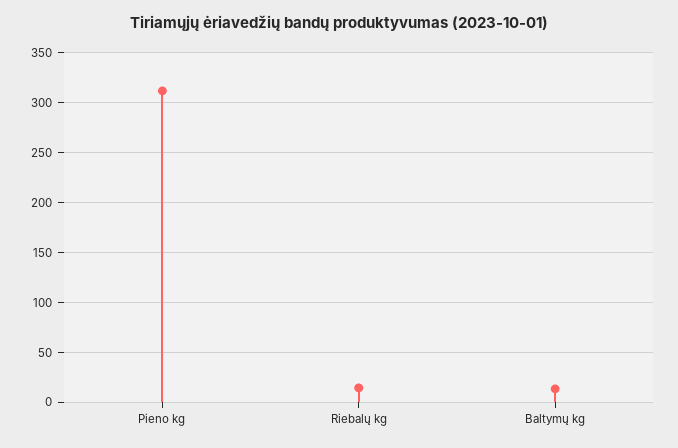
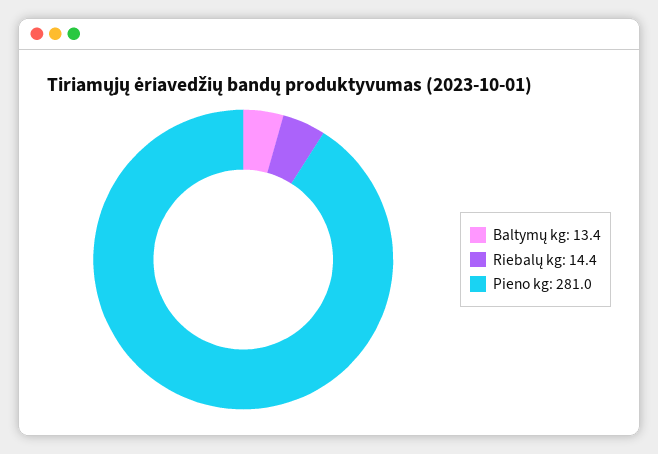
Pieno kg: 310 -> 281

